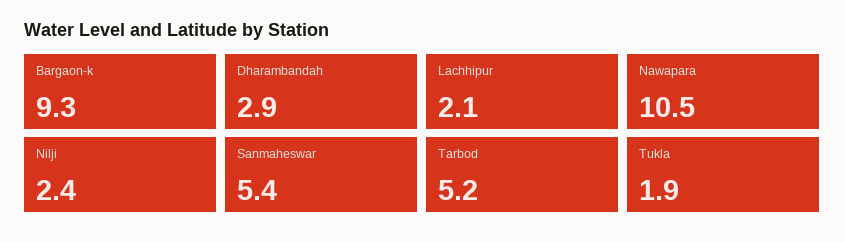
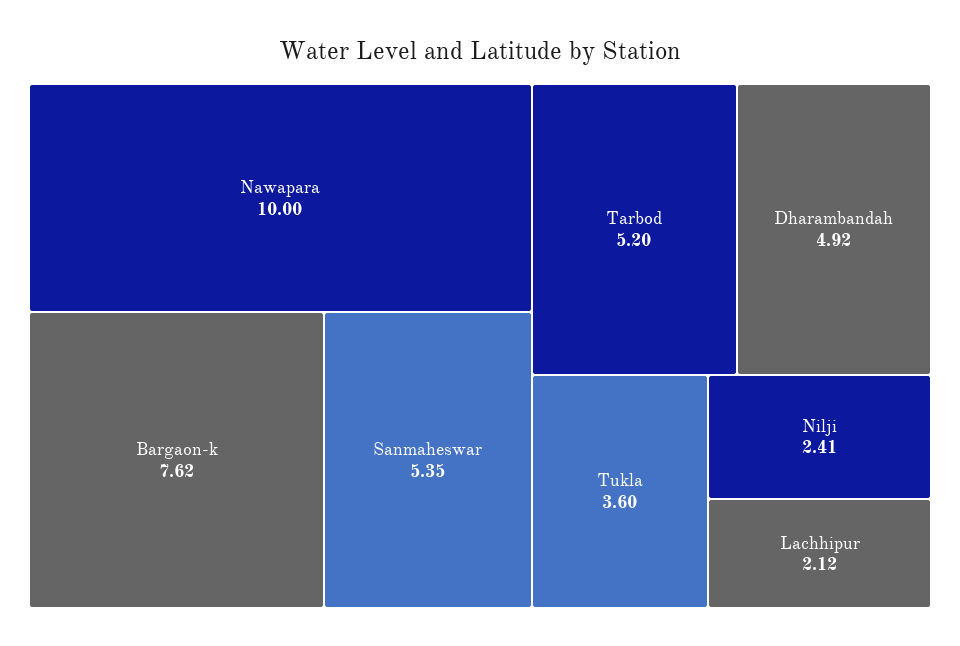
Bargaon-k: 9.3 -> 7.62
Dharambandah: 2.9 -> 4.92
Nawapara: 10.5 -> 10
Tukla: 1.9 -> 3.6

